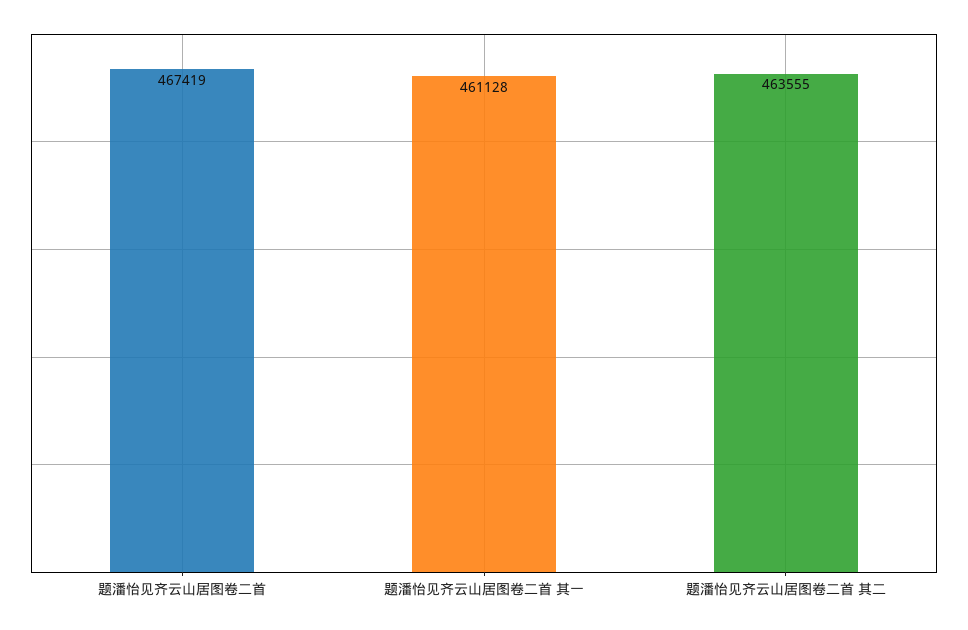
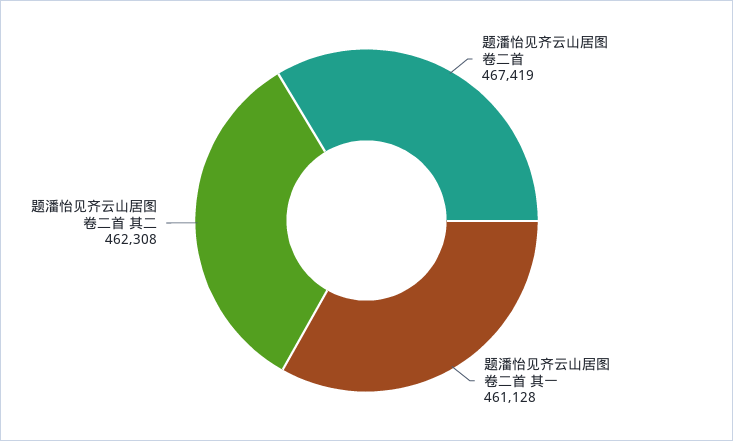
题潘怡见齐云山居图卷二首 其二: 463555 -> 462308

